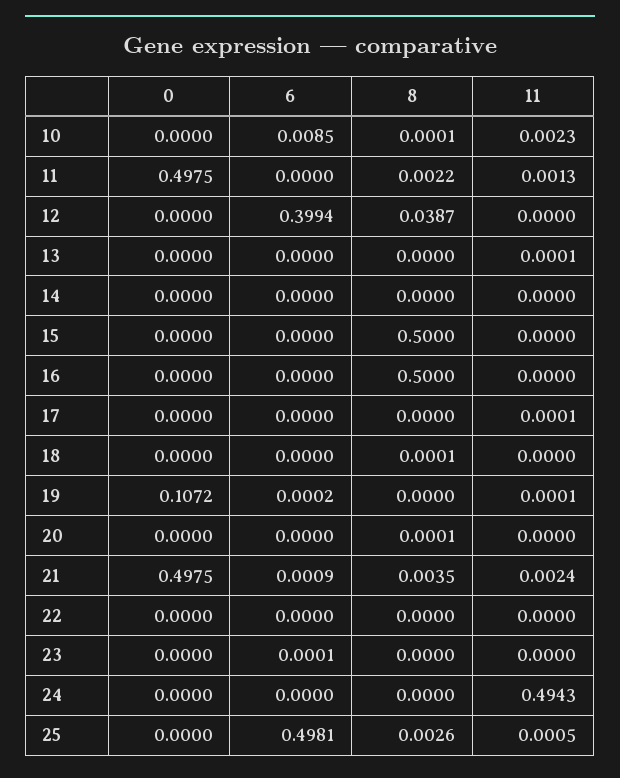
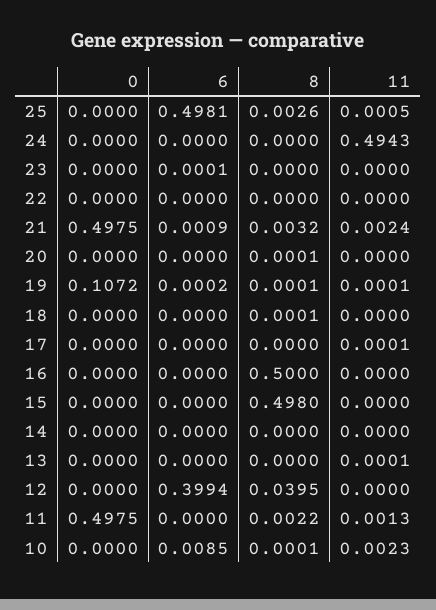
8, 12: 0.0387 -> 0.0395
8, 15: 0.5 -> 0.498
8, 19: 0 -> 0.0001
8, 21: 0.0035 -> 0.0032

